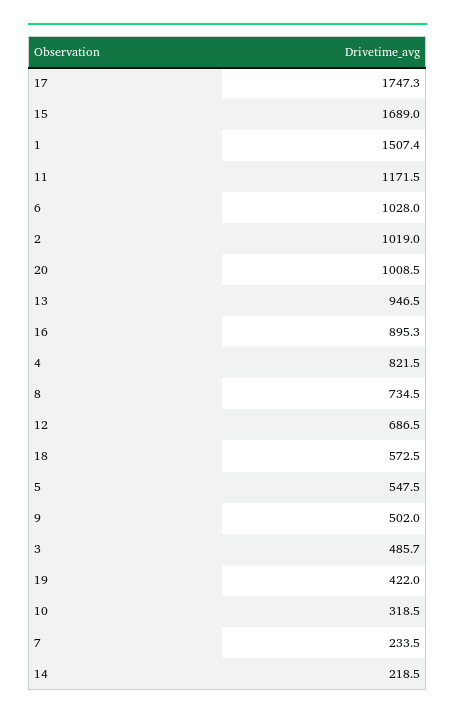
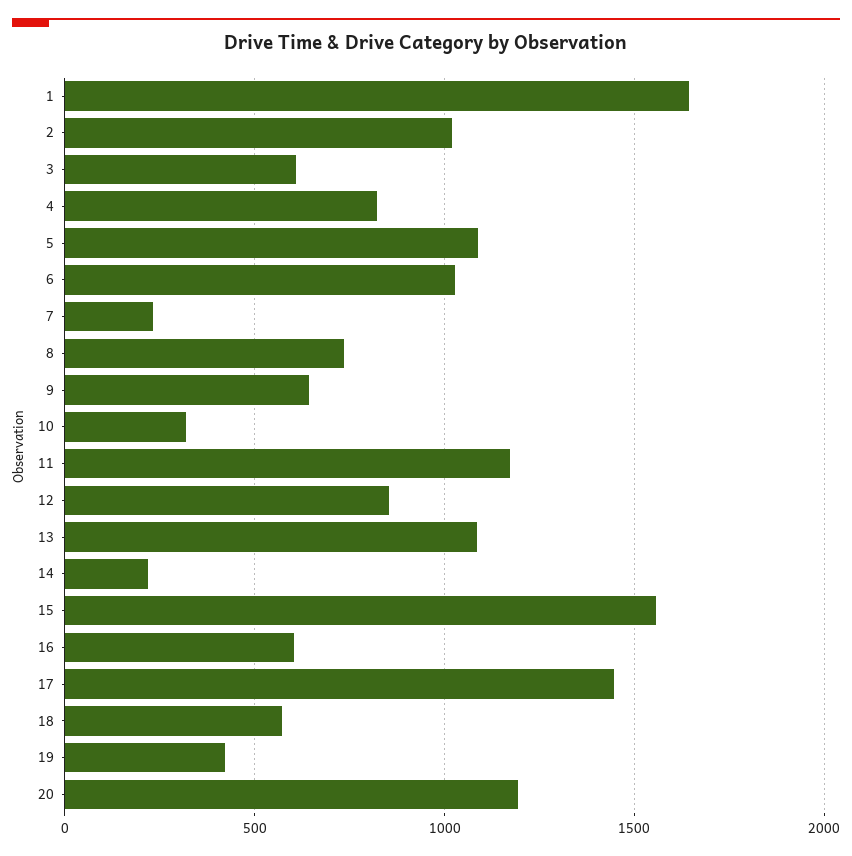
17: 1747.3 -> 1450
15: 1689 -> 1550
1: 1507.4 -> 1650
20: 1008.5 -> 1200
13: 946.5 -> 1100
16: 895.3 -> 600
12: 686.5 -> 850
5: 547.5 -> 1100
9: 502 -> 650
3: 485.7 -> 600

